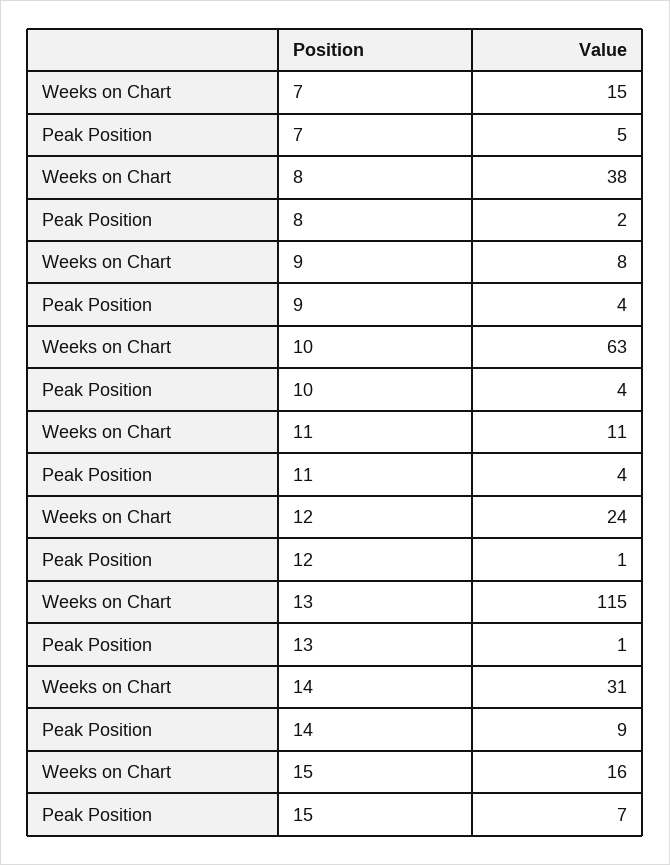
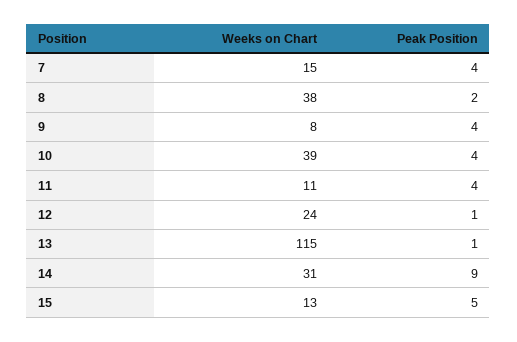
Peak Position, 7: 5 -> 4
Weeks on Chart, 10: 63 -> 39
Weeks on Chart, 15: 16 -> 13
Peak Position, 15: 7 -> 5

